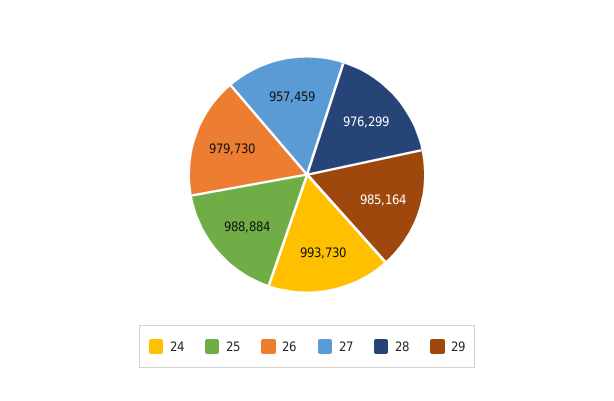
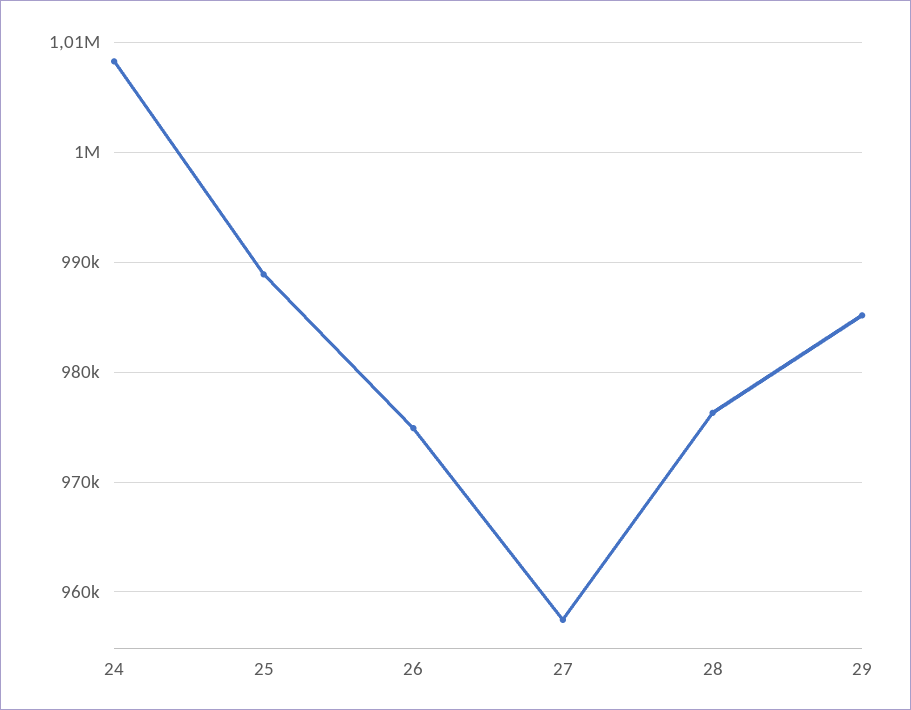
24: 993730 -> 1008000
26: 979730 -> 975000

